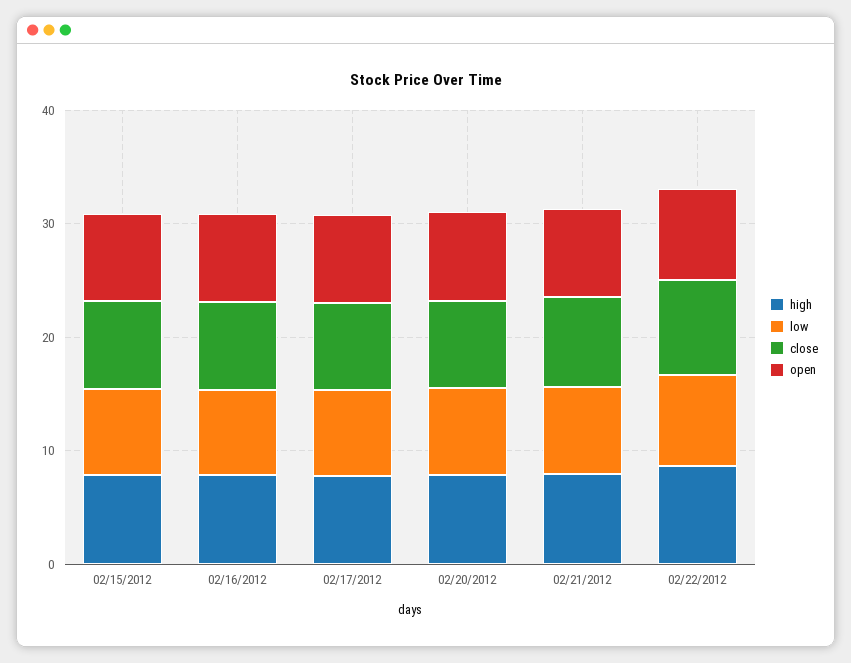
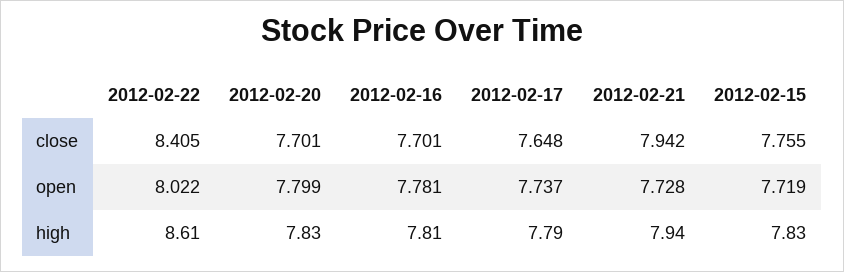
low, 02/15/2012: 8 -> none
low, 02/16/2012: 8 -> none
low, 02/17/2012: 8 -> none
low, 02/20/2012: 8 -> none
low, 02/21/2012: 8 -> none
low, 02/22/2012: 8 -> none

